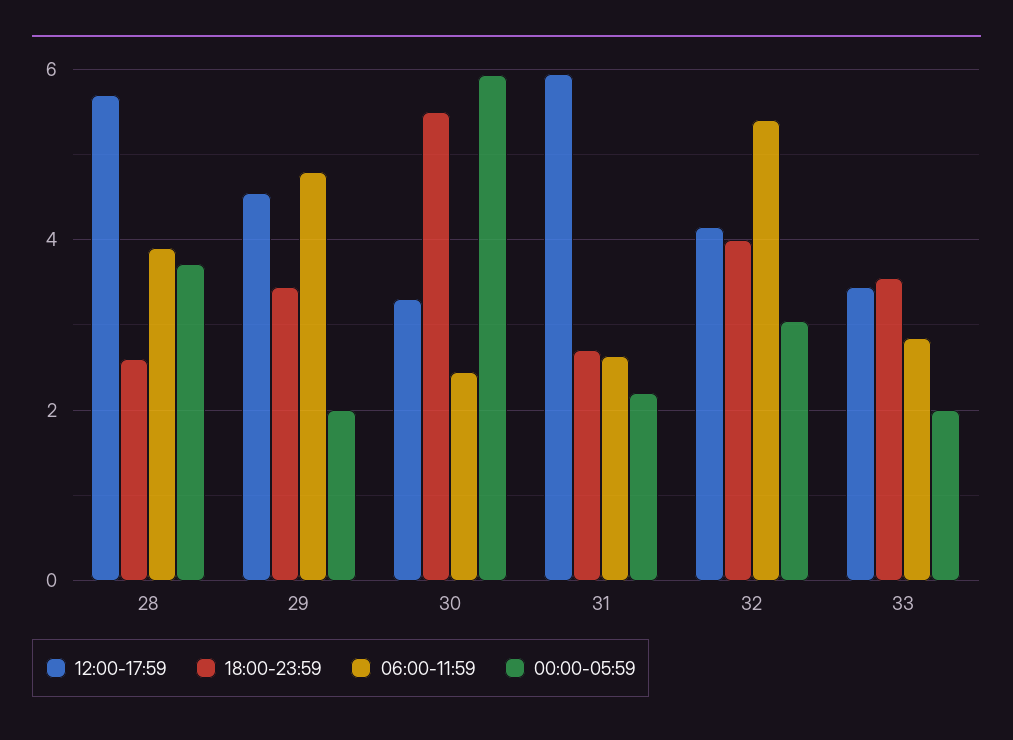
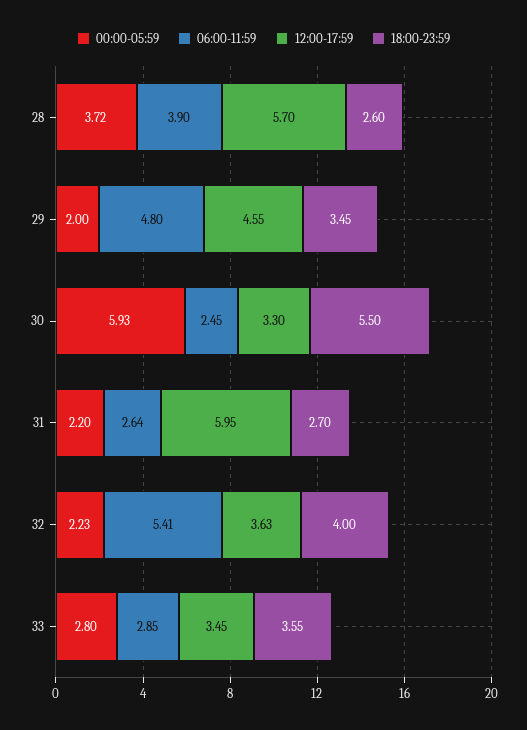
12:00-17:59, 32: 4.2 -> 3.63
00:00-05:59, 32: 3 -> 2.23
00:00-05:59, 33: 2 -> 2.8

